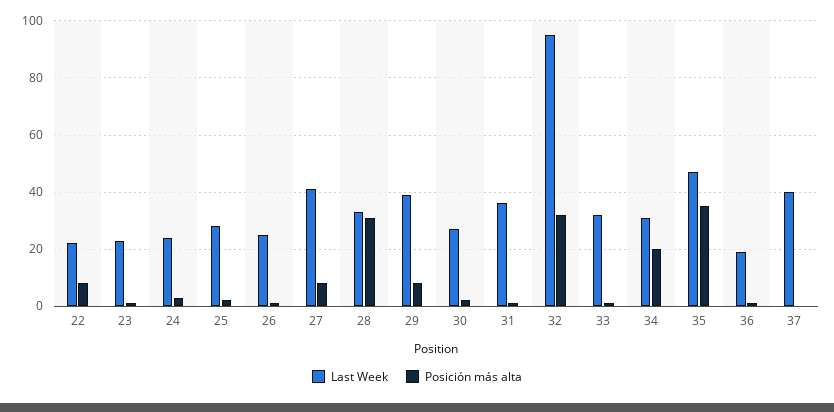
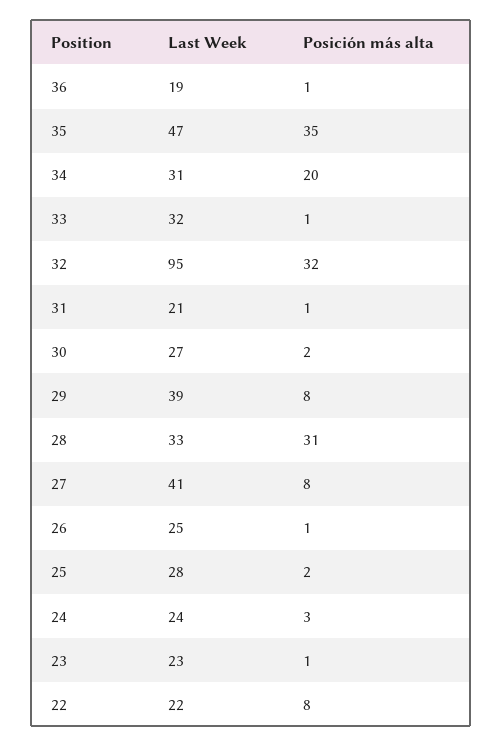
Last Week, 31: 35 -> 21
Last Week, 37: 40 -> none
Posición más alta, 37: 0 -> none

